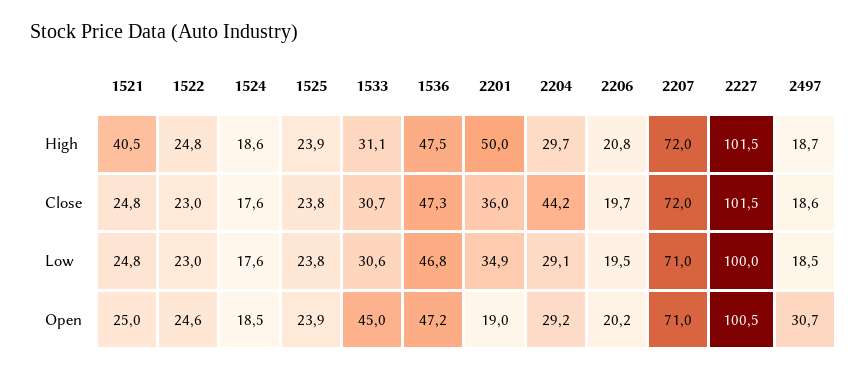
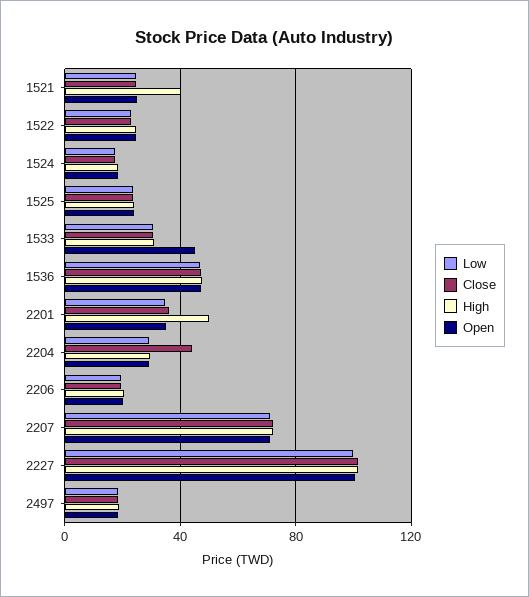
Open, 2201: 19 -> 35
Open, 2497: 30.7 -> 20

